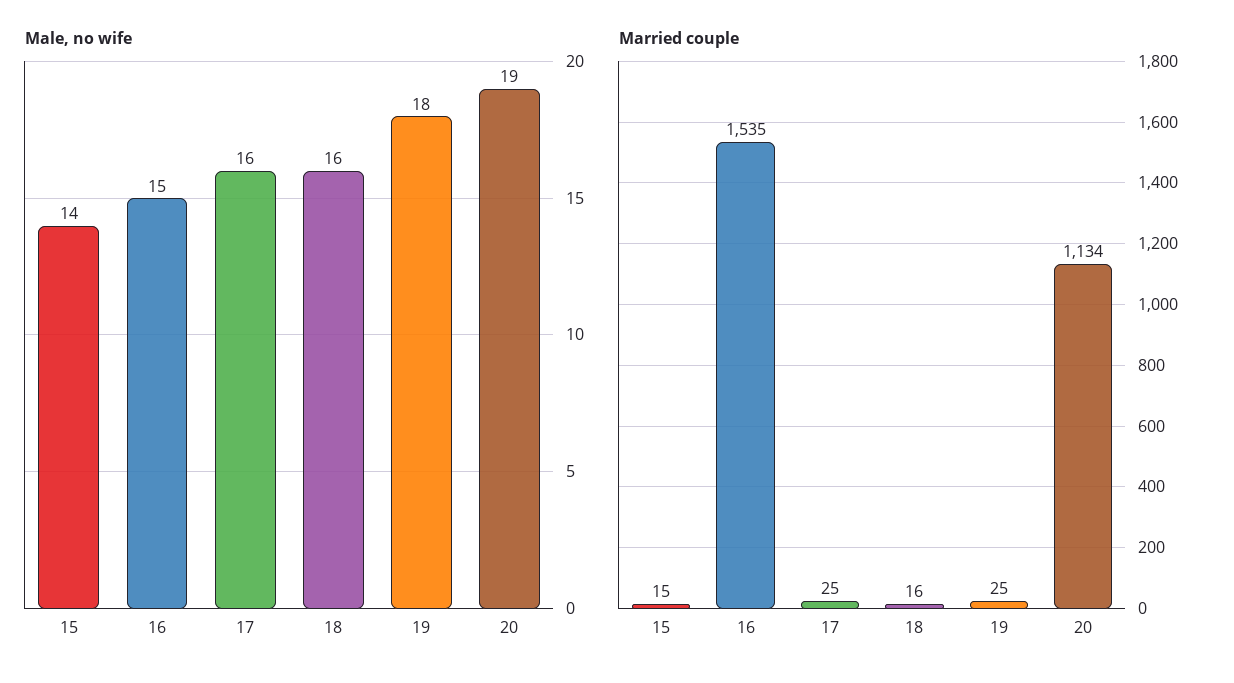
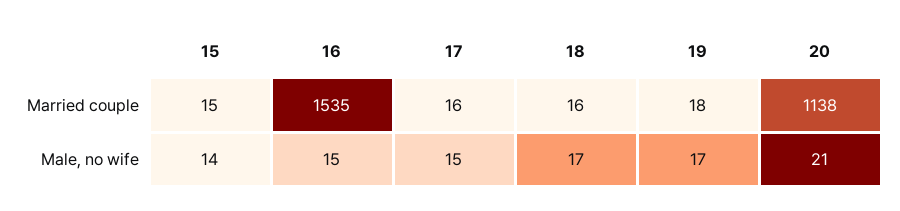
Male, no wife, 17: 16 -> 15
Male, no wife, 18: 16 -> 17
Male, no wife, 19: 18 -> 17
Male, no wife, 20: 19 -> 21
Married couple, 17: 25 -> 16
Married couple, 19: 25 -> 18
Married couple, 20: 1134 -> 1138

